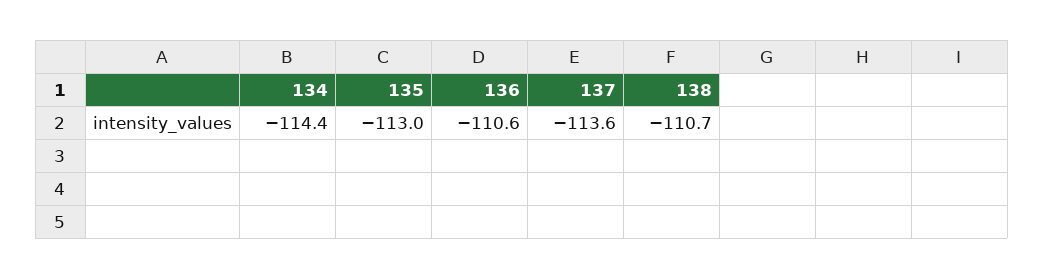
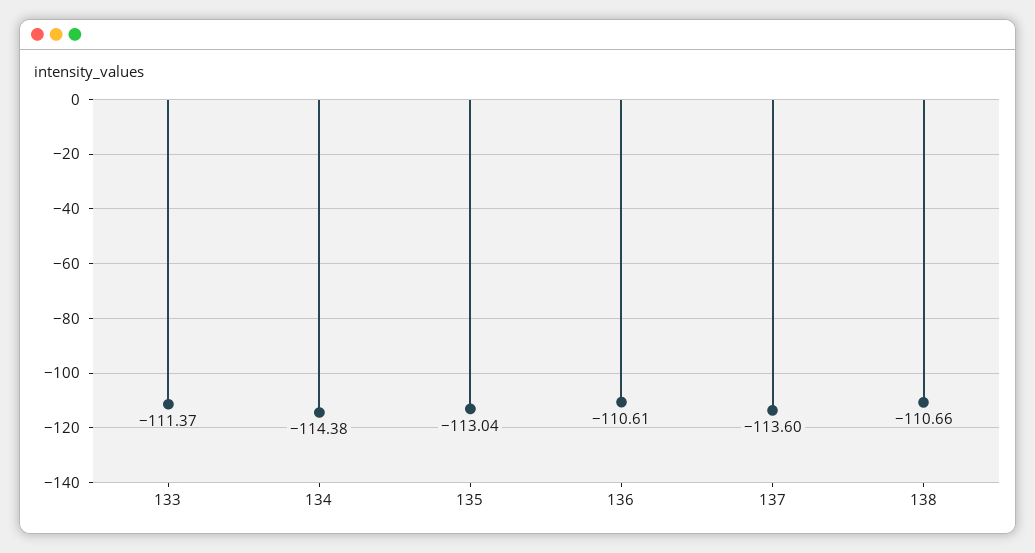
133: none -> -111.37

